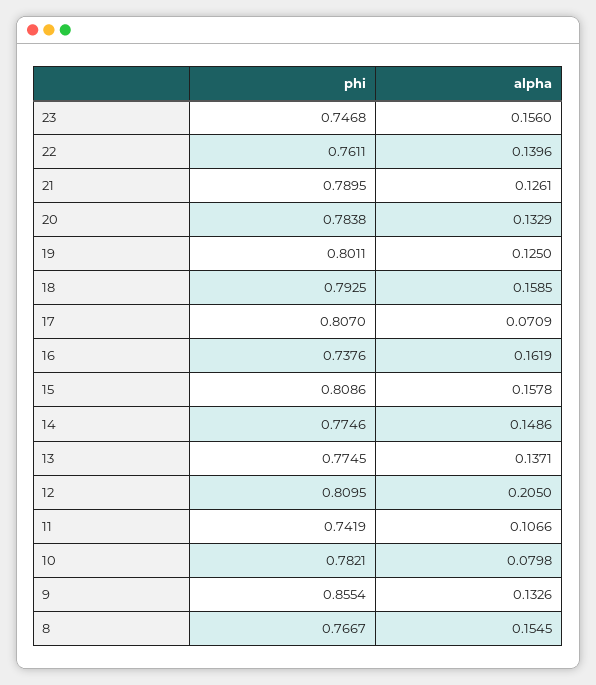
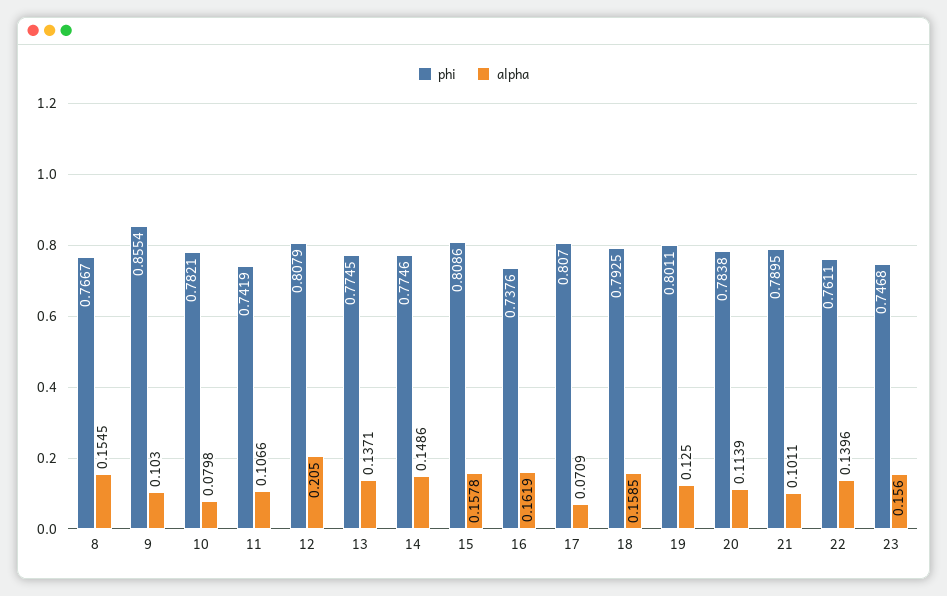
alpha, 21: 0.1261 -> 0.1011
alpha, 20: 0.1329 -> 0.1139
phi, 12: 0.8095 -> 0.8079
alpha, 9: 0.1326 -> 0.103

